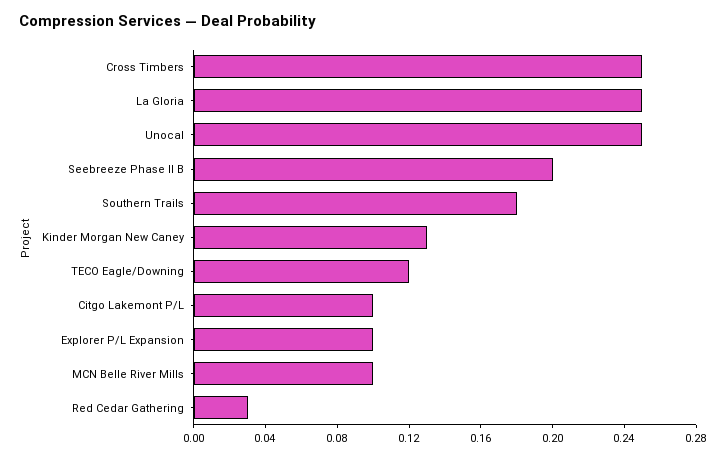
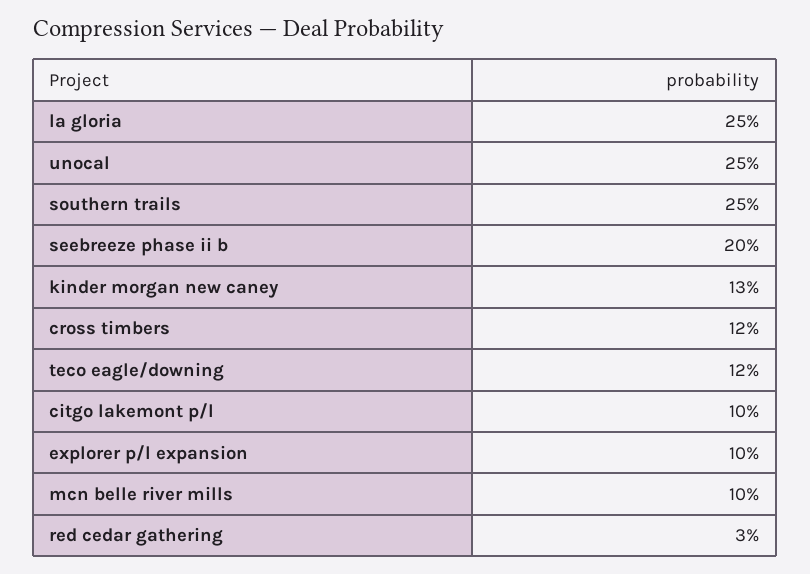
Cross Timbers: 0.25 -> 0.12
Southern Trails: 0.18 -> 0.25

